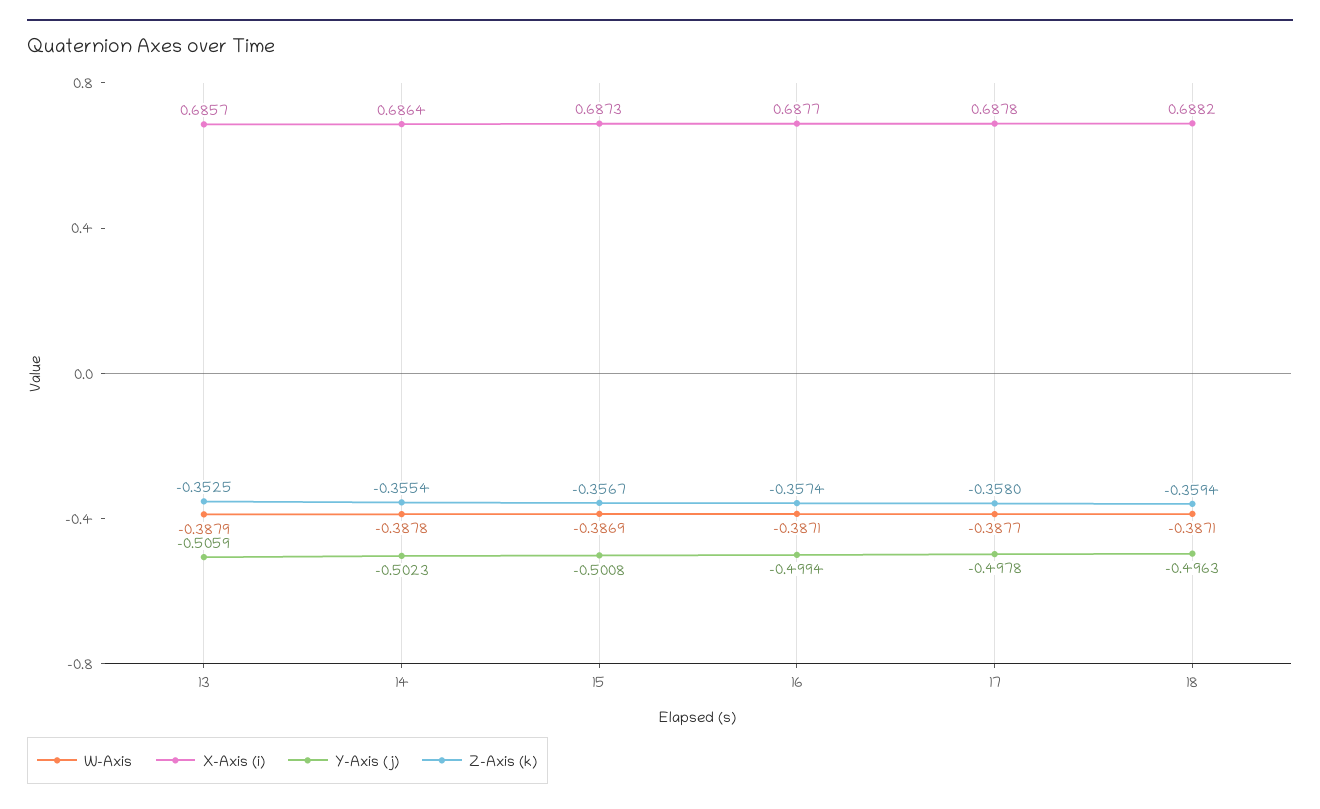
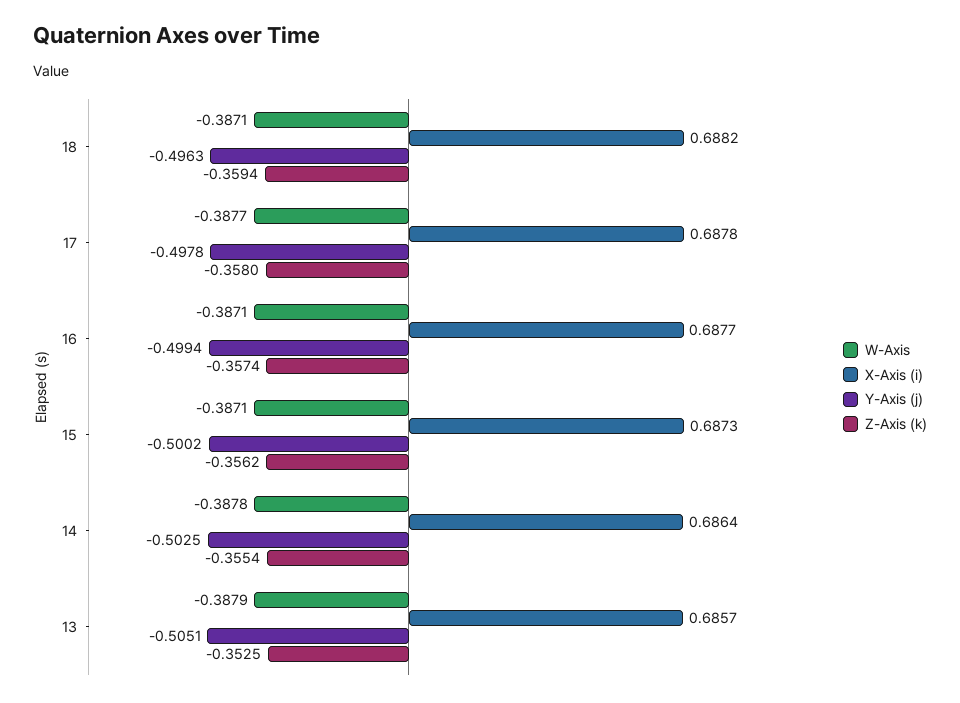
Y-Axis (j), 13: -0.5059 -> -0.5051
Y-Axis (j), 14: -0.5023 -> -0.5025
W-Axis, 15: -0.3869 -> -0.3871
Y-Axis (j), 15: -0.5008 -> -0.5002
Z-Axis (k), 15: -0.3567 -> -0.3562

